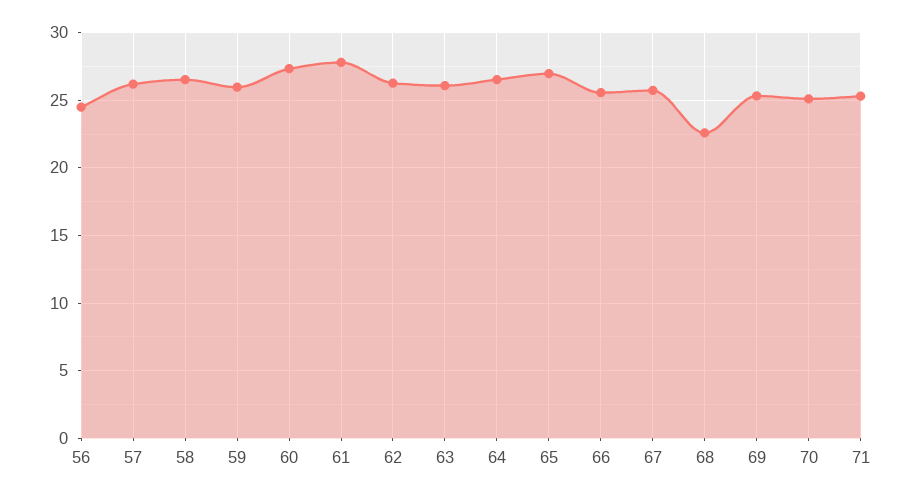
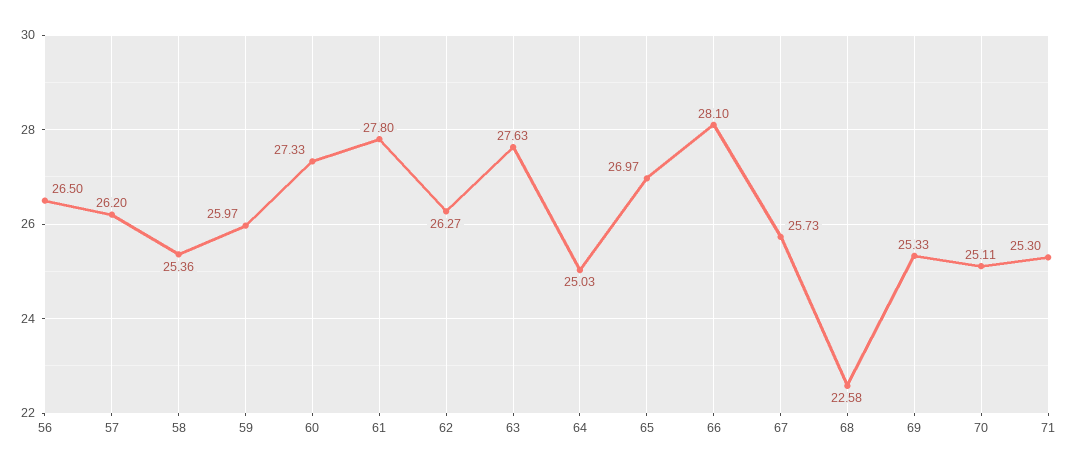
56: 24.5 -> 26.5
58: 26.5 -> 25.36
63: 26 -> 27.63
64: 26.5 -> 25.03
66: 25.5 -> 28.1

